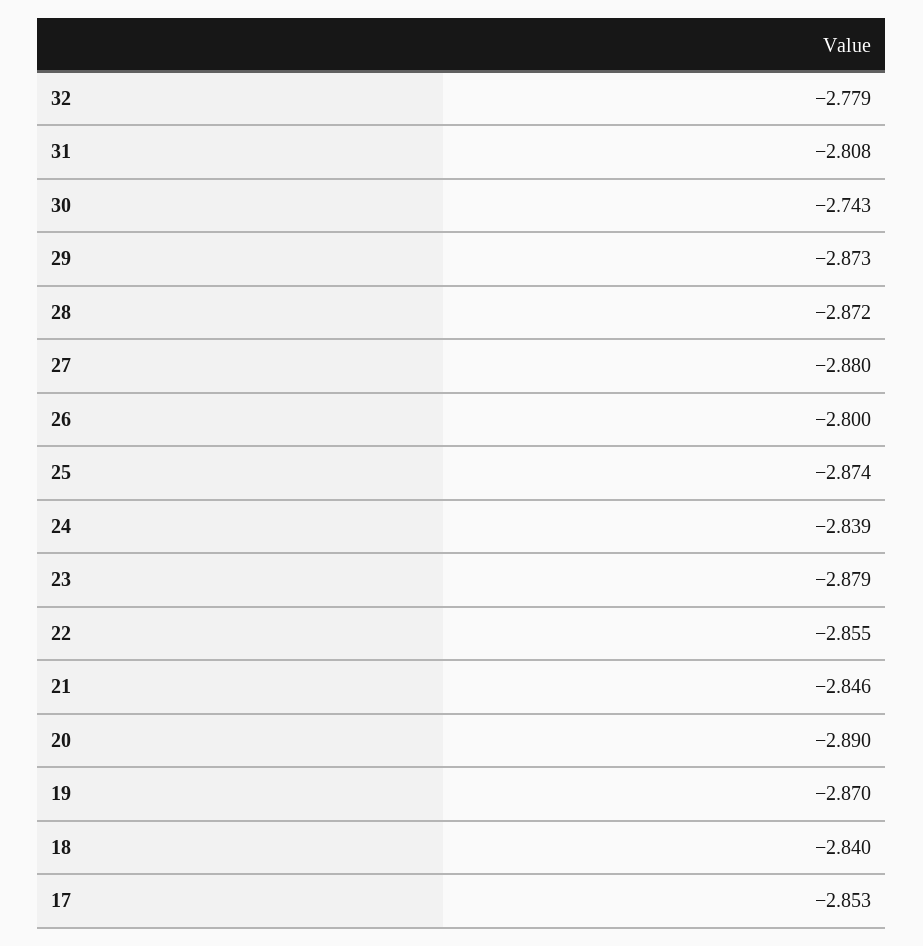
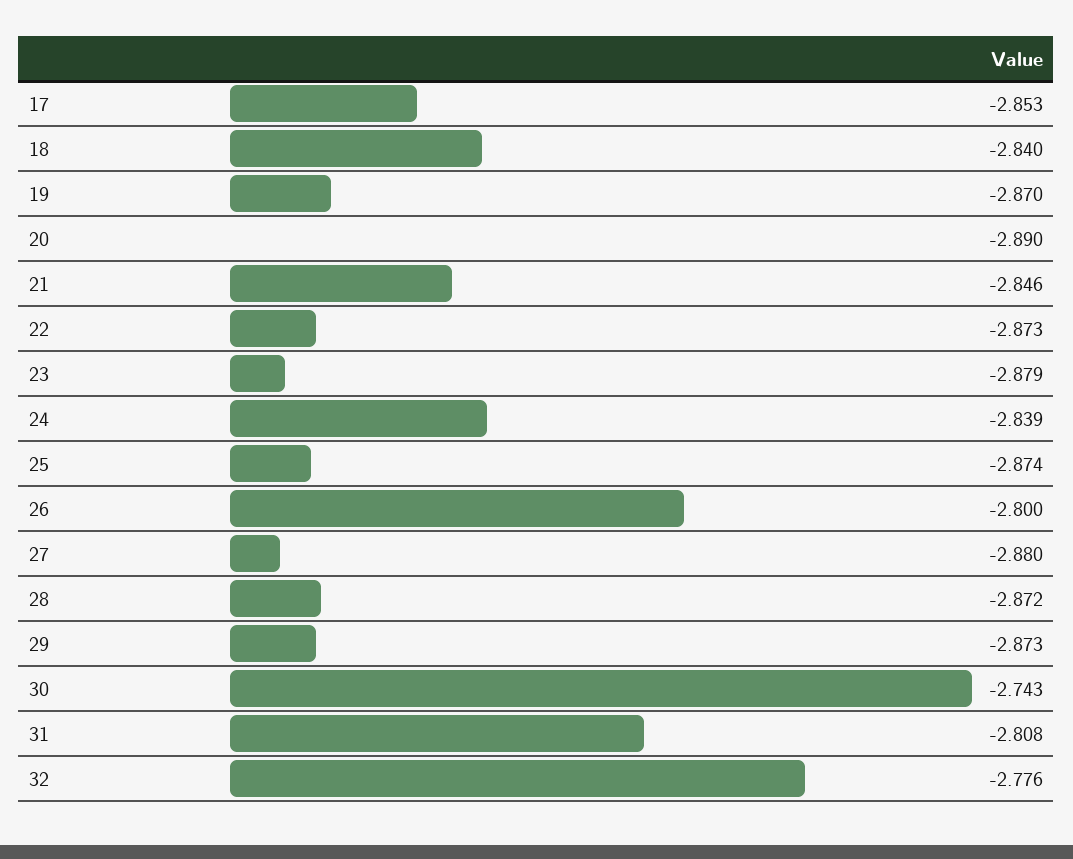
32: -2.779 -> -2.776
22: -2.855 -> -2.873

